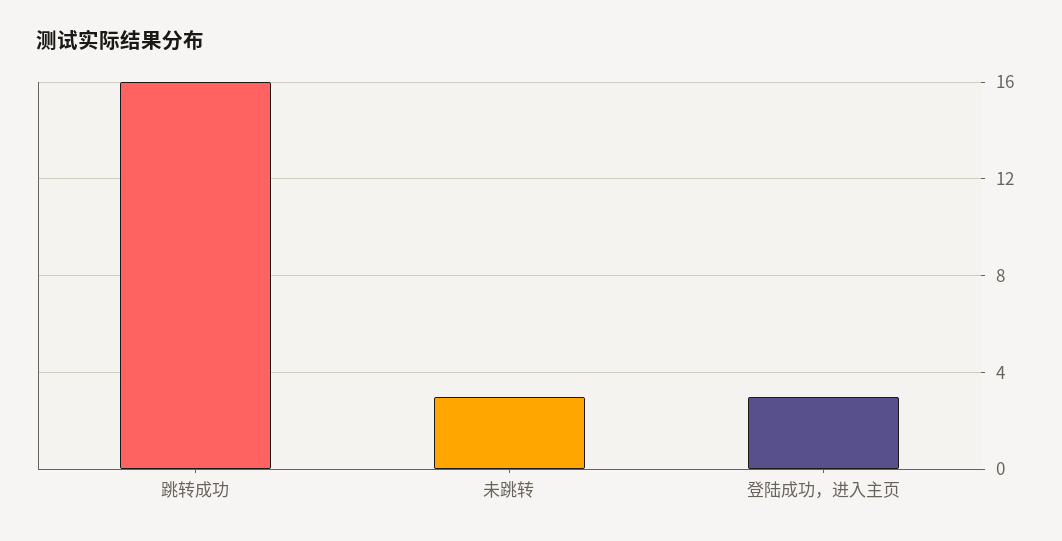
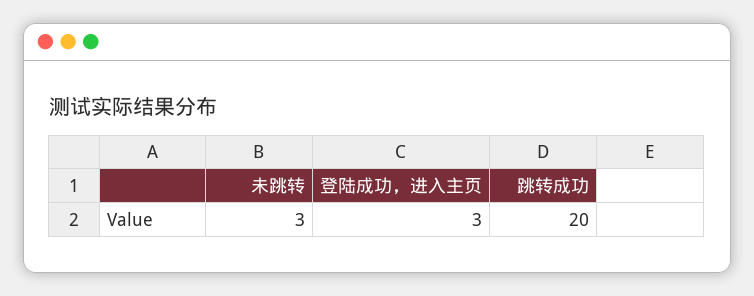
跳转成功: 16 -> 20

